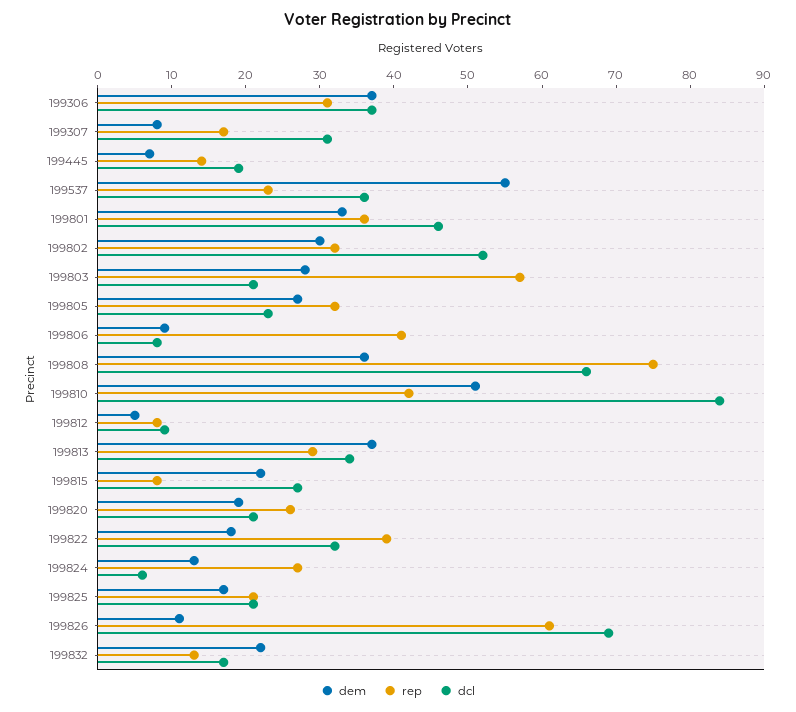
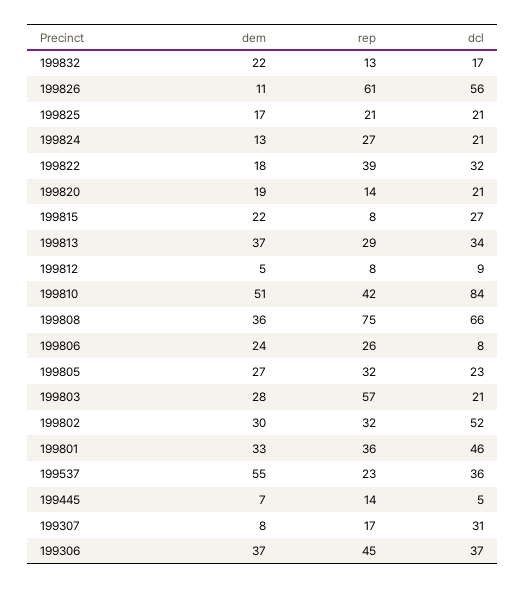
rep, 199306: 30 -> 45
dcl, 199445: 20 -> 5
dem, 199806: 10 -> 24
rep, 199806: 40 -> 26
rep, 199820: 25 -> 14
dcl, 199824: 5 -> 21
dcl, 199826: 70 -> 56

